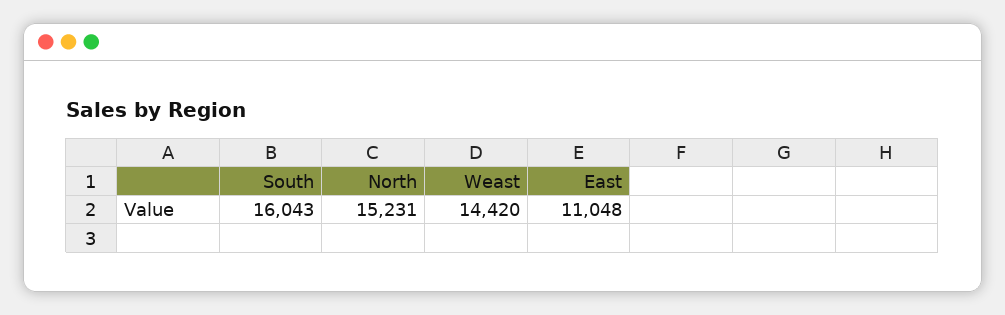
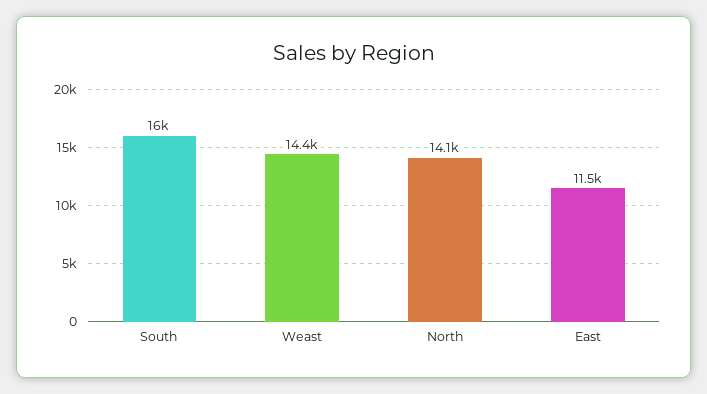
North: 15231 -> 14100
East: 11048 -> 11500

